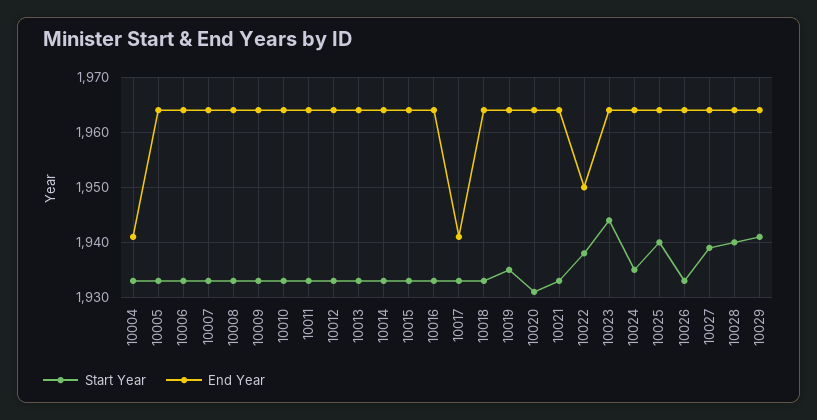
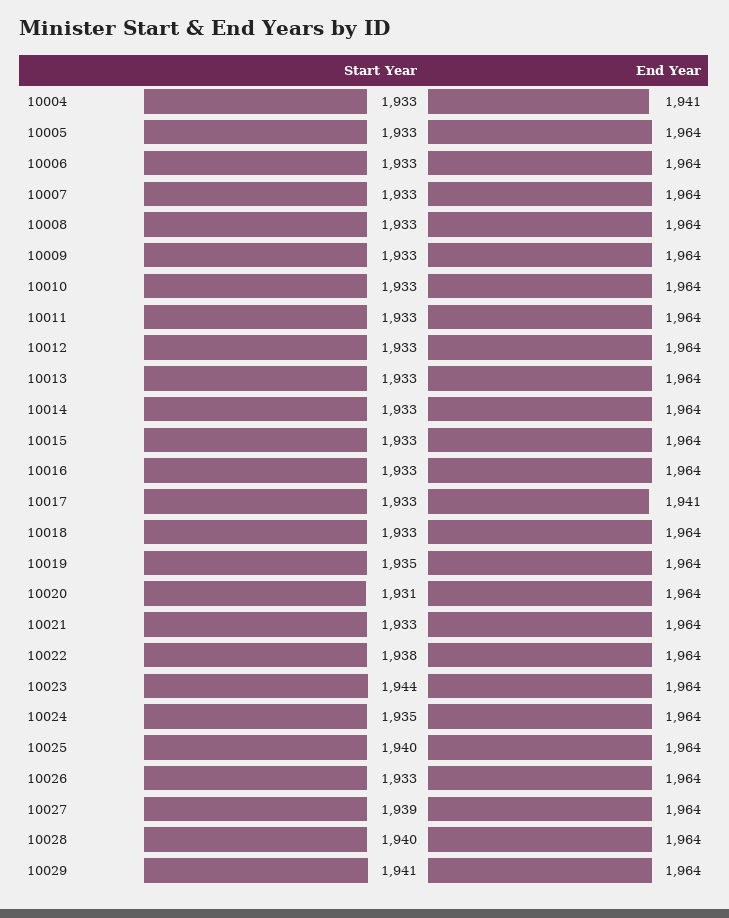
End Year, 10022: 1950 -> 1964

